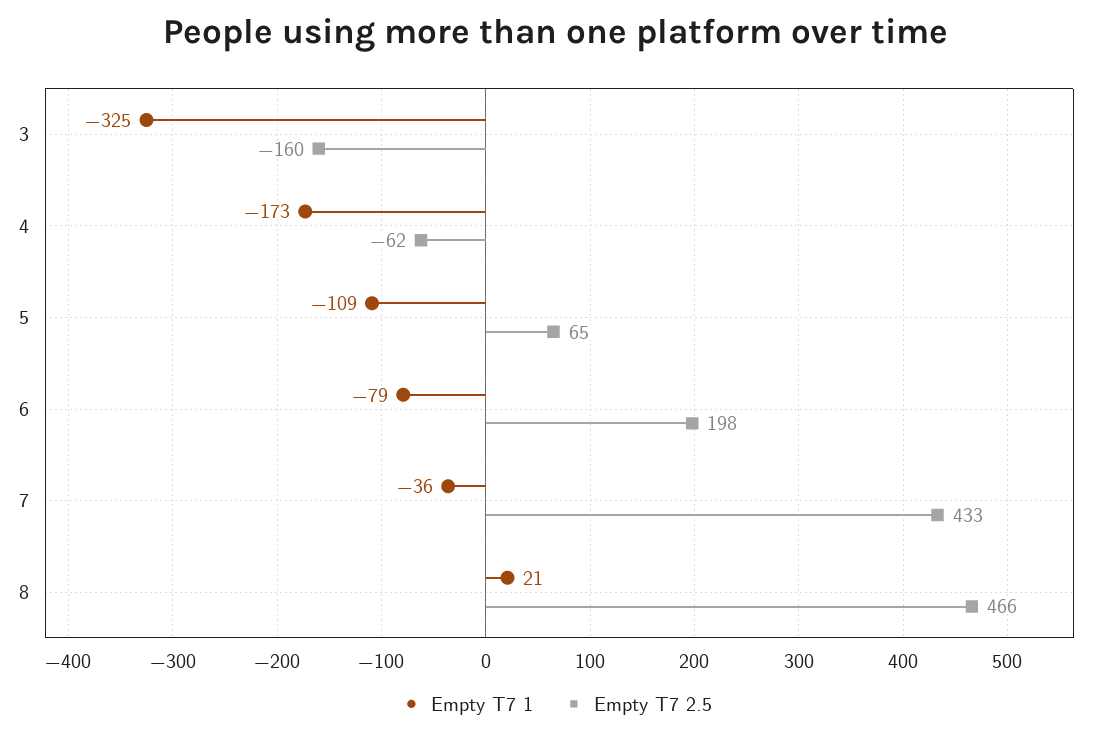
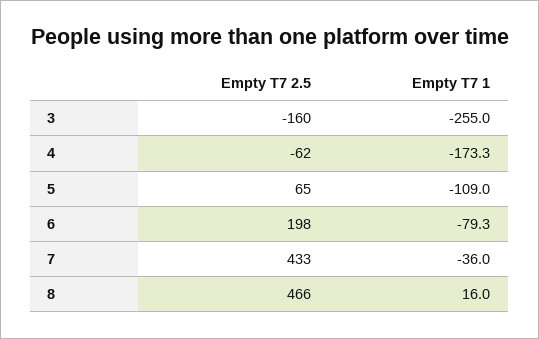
Empty T7 1, 3: -325 -> -255
Empty T7 1, 8: 21 -> 16

